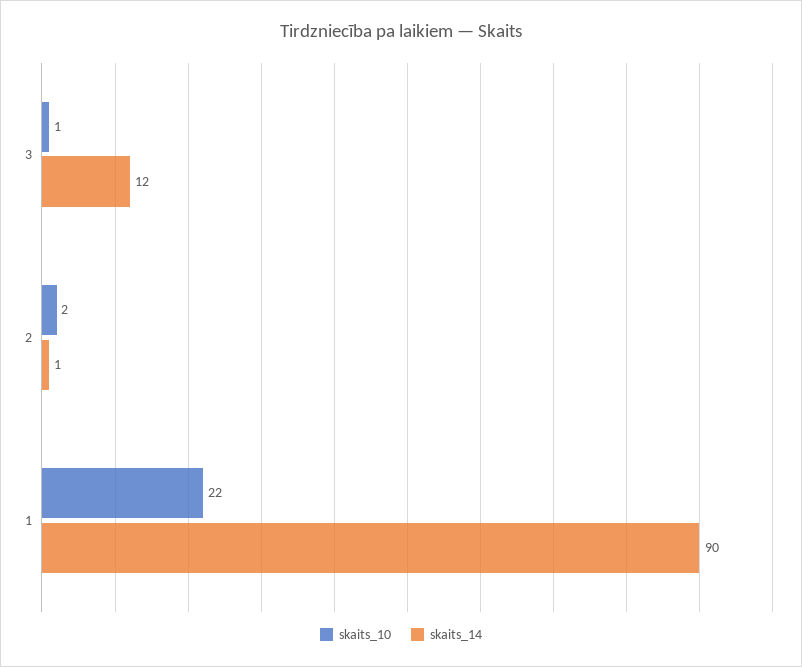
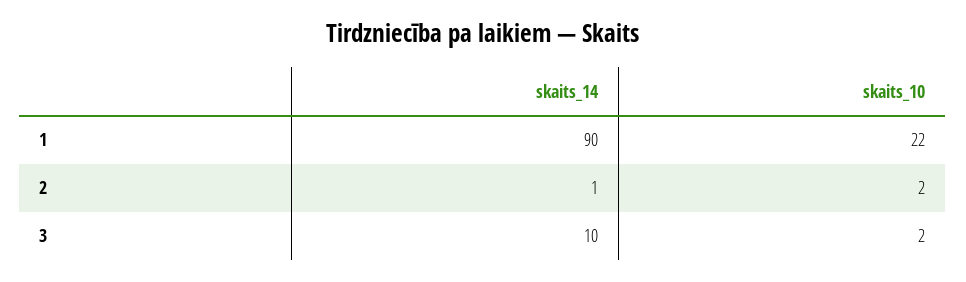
skaits_10, 3: 1 -> 2
skaits_14, 3: 12 -> 10

